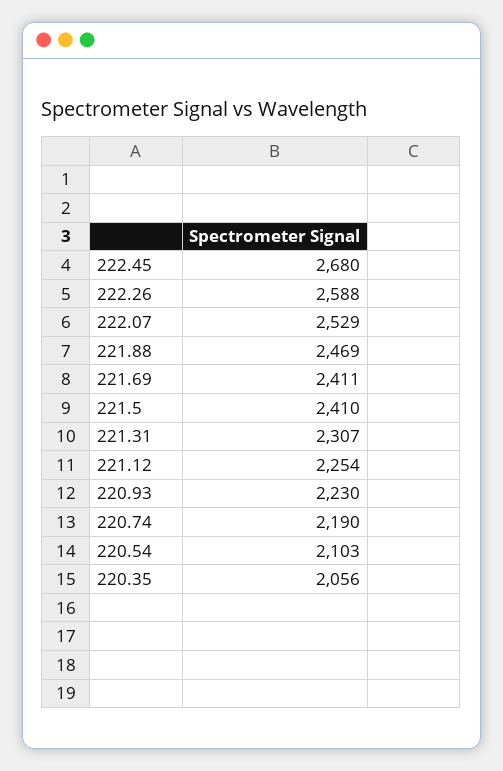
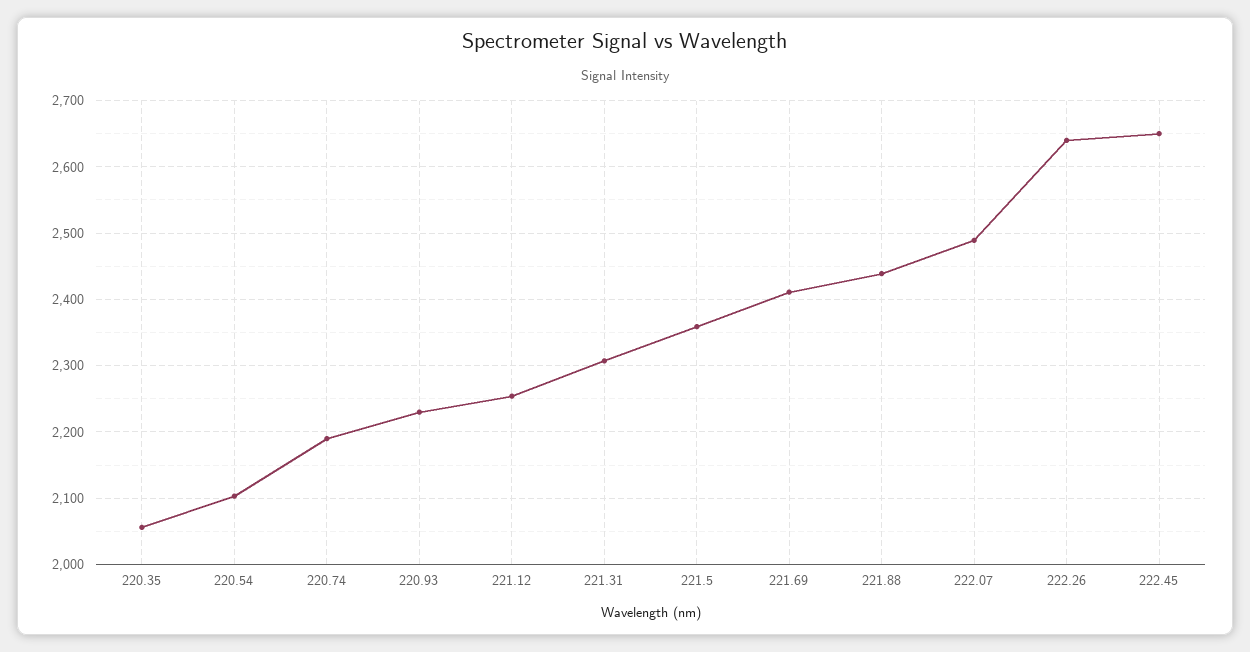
222.45: 2680 -> 2650
222.26: 2588 -> 2640
222.07: 2529 -> 2490
221.88: 2469 -> 2440
221.5: 2410 -> 2360

